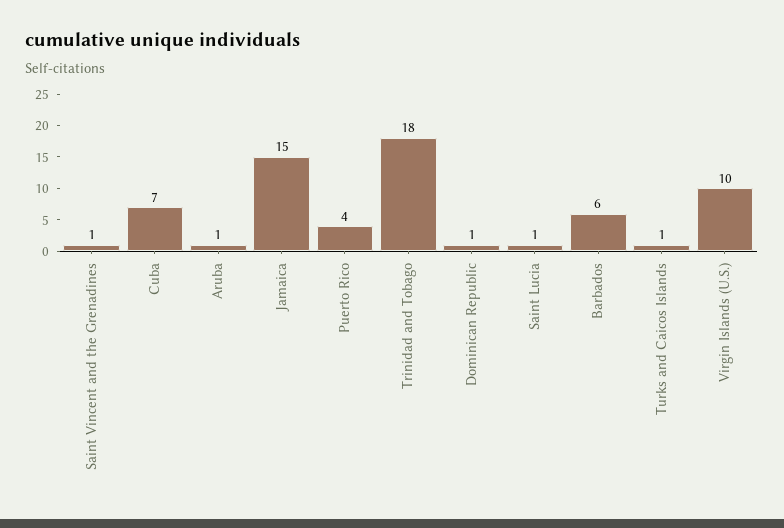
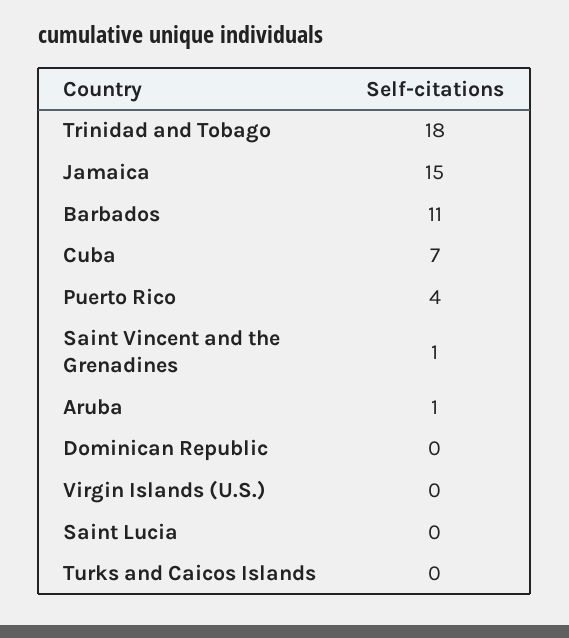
Dominican Republic: 1 -> 0
Saint Lucia: 1 -> 0
Barbados: 6 -> 11
Turks and Caicos Islands: 1 -> 0
Virgin Islands (U.S.): 10 -> 0

